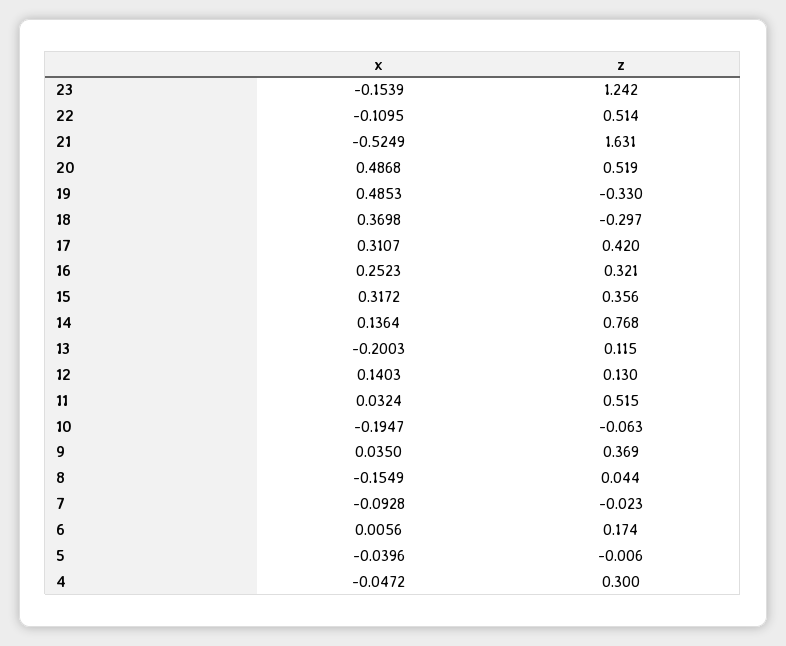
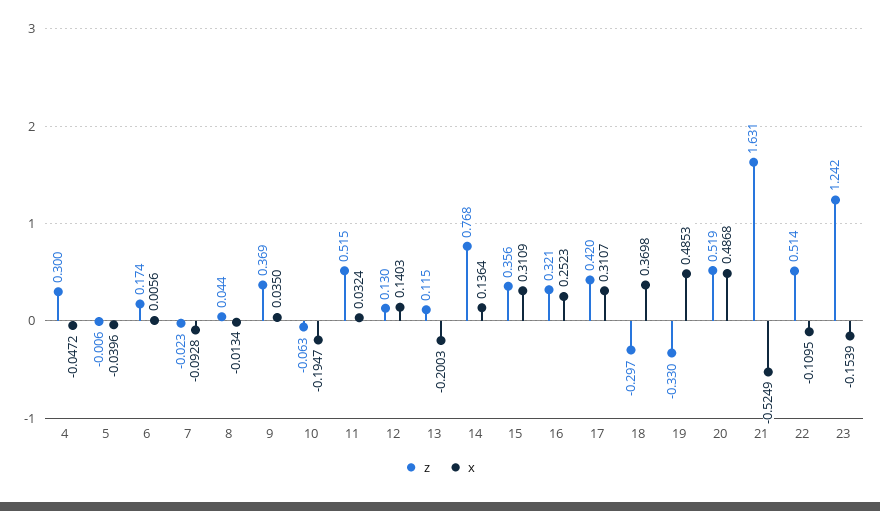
x, 15: 0.3172 -> 0.3109
x, 8: -0.1549 -> -0.0134

